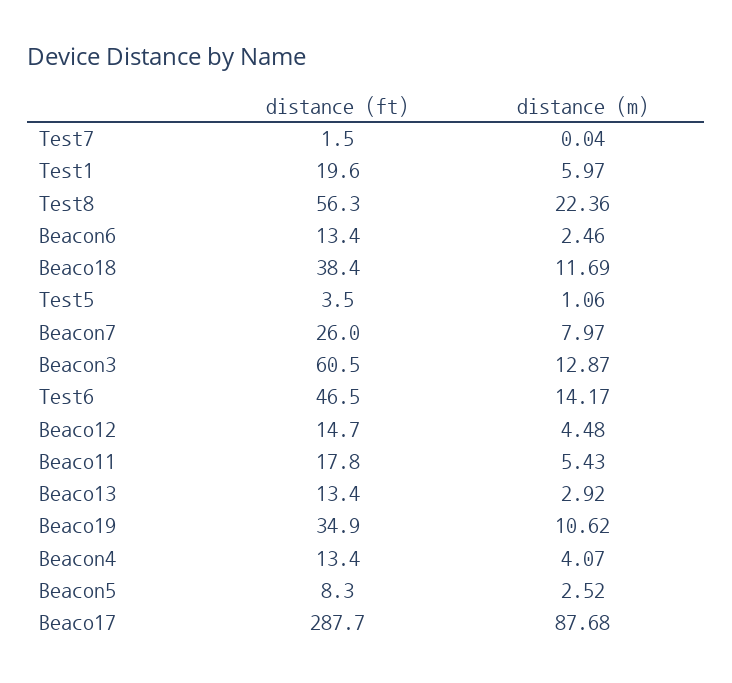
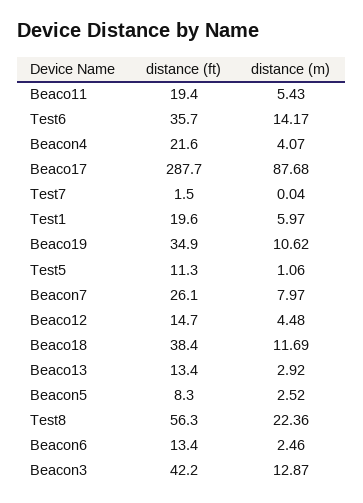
distance (ft), Test5: 3.5 -> 11.3
distance (ft), Beacon7: 26 -> 26.1
distance (ft), Beacon3: 60.5 -> 42.2
distance (ft), Test6: 46.5 -> 35.7
distance (ft), Beaco11: 17.8 -> 19.4
distance (ft), Beacon4: 13.4 -> 21.6

